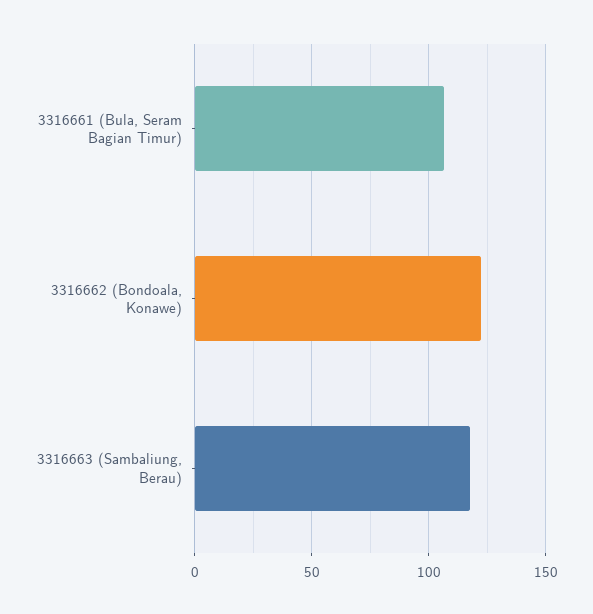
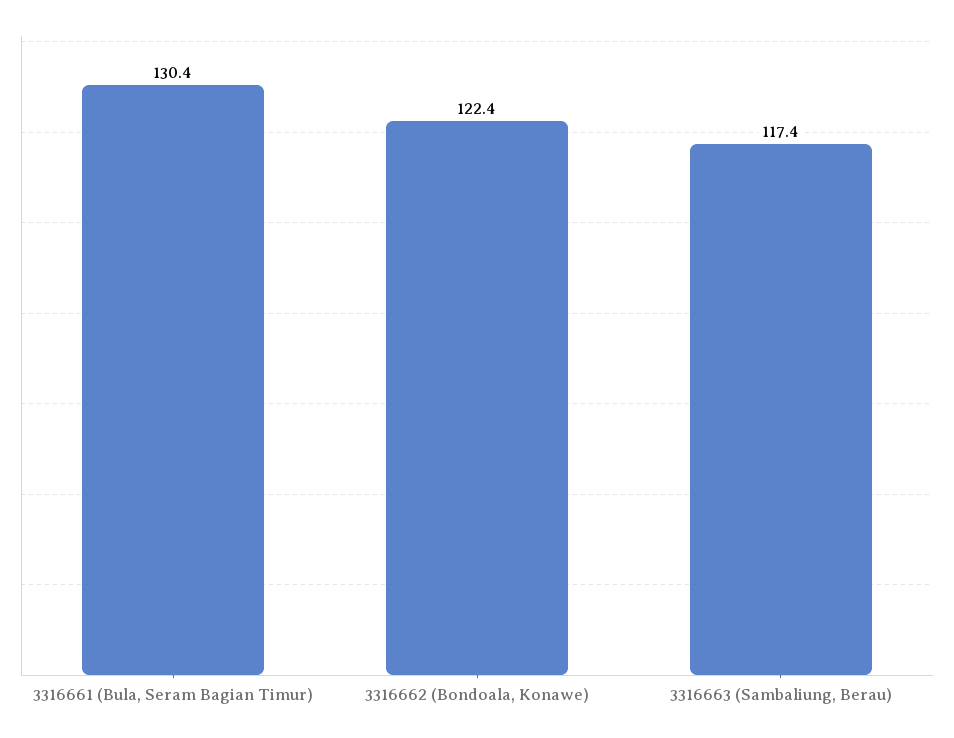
3316661 (Bula, Seram Bagian Timur): 105 -> 130.4

